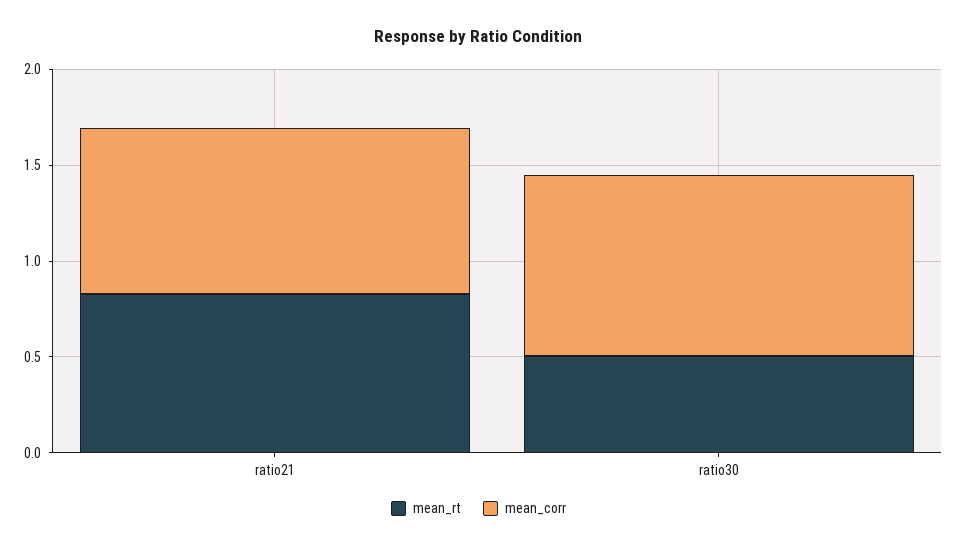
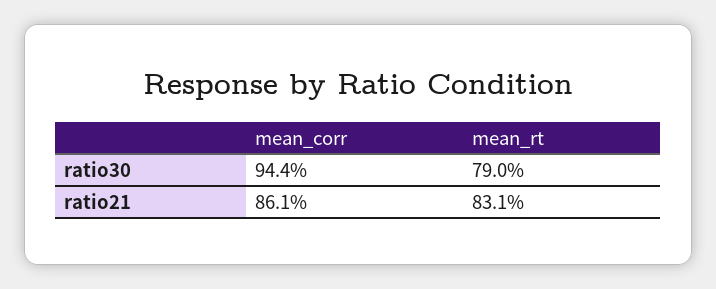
mean_rt, ratio30: 0.5 -> 0.79

